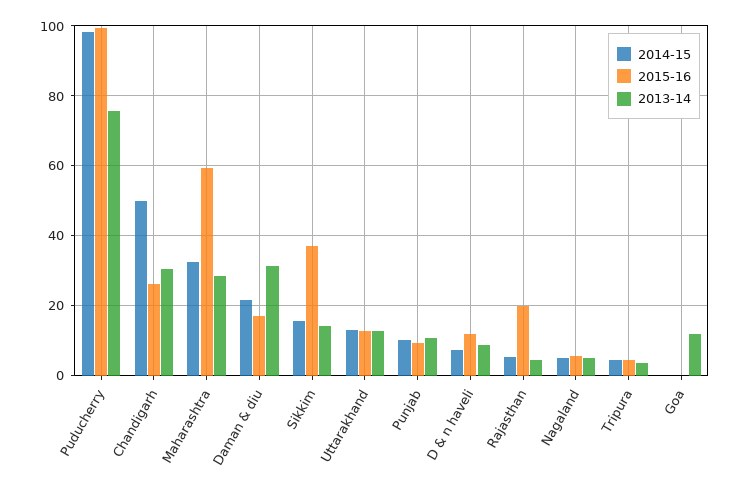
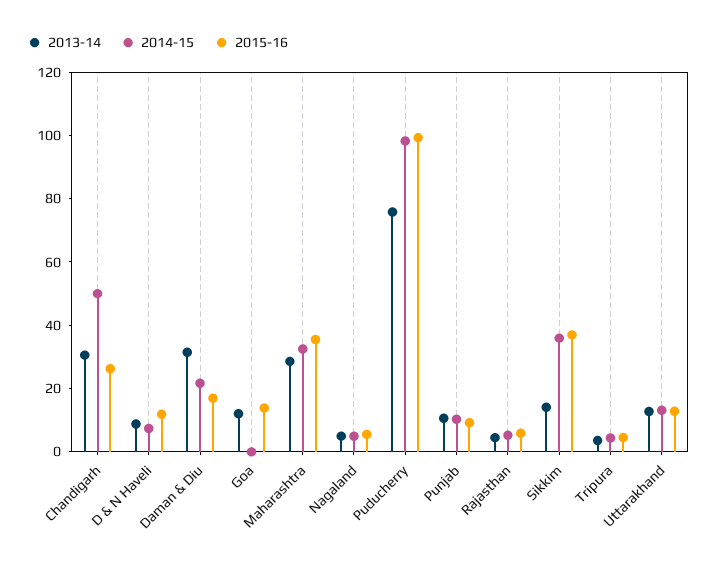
2015-16, Maharashtra: 60 -> 35
2014-15, Sikkim: 16 -> 35
2015-16, Rajasthan: 20 -> 5
2015-16, Goa: 0 -> 15

